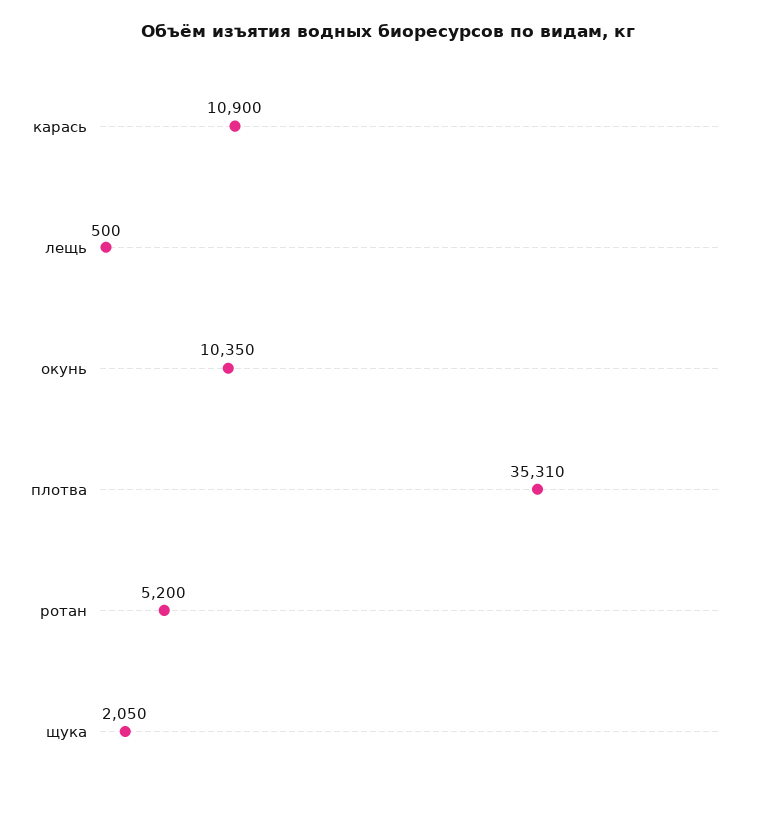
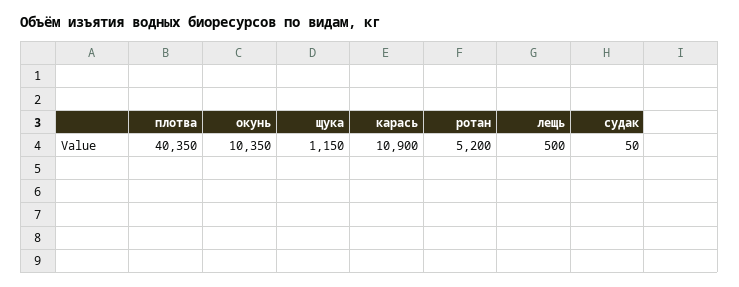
плотва: 35310 -> 40350
щука: 2050 -> 1150
судак: none -> 50

